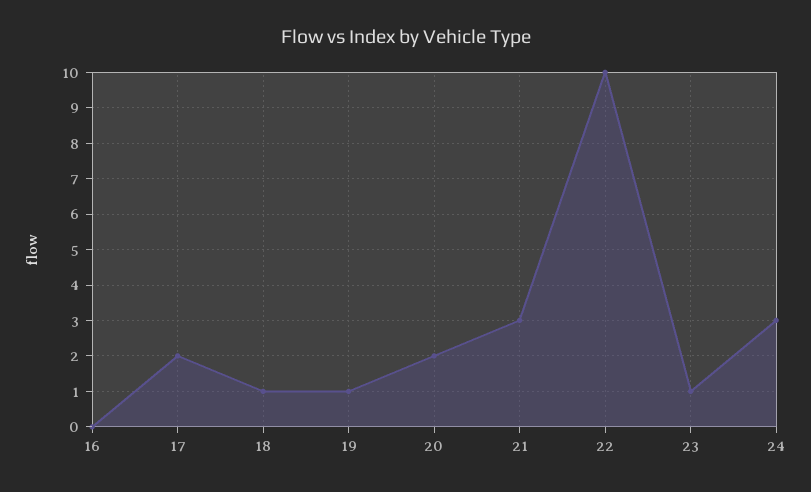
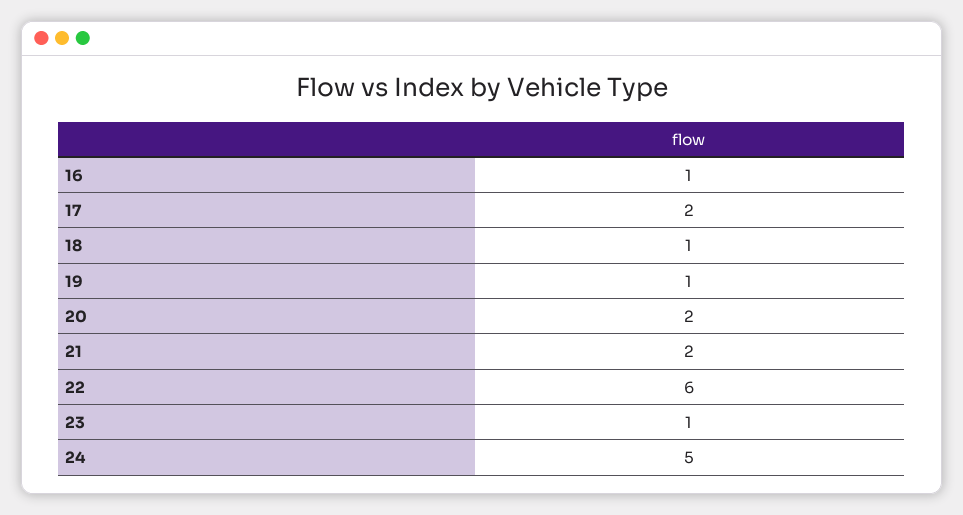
16: 0 -> 1
21: 3 -> 2
22: 10 -> 6
24: 3 -> 5

